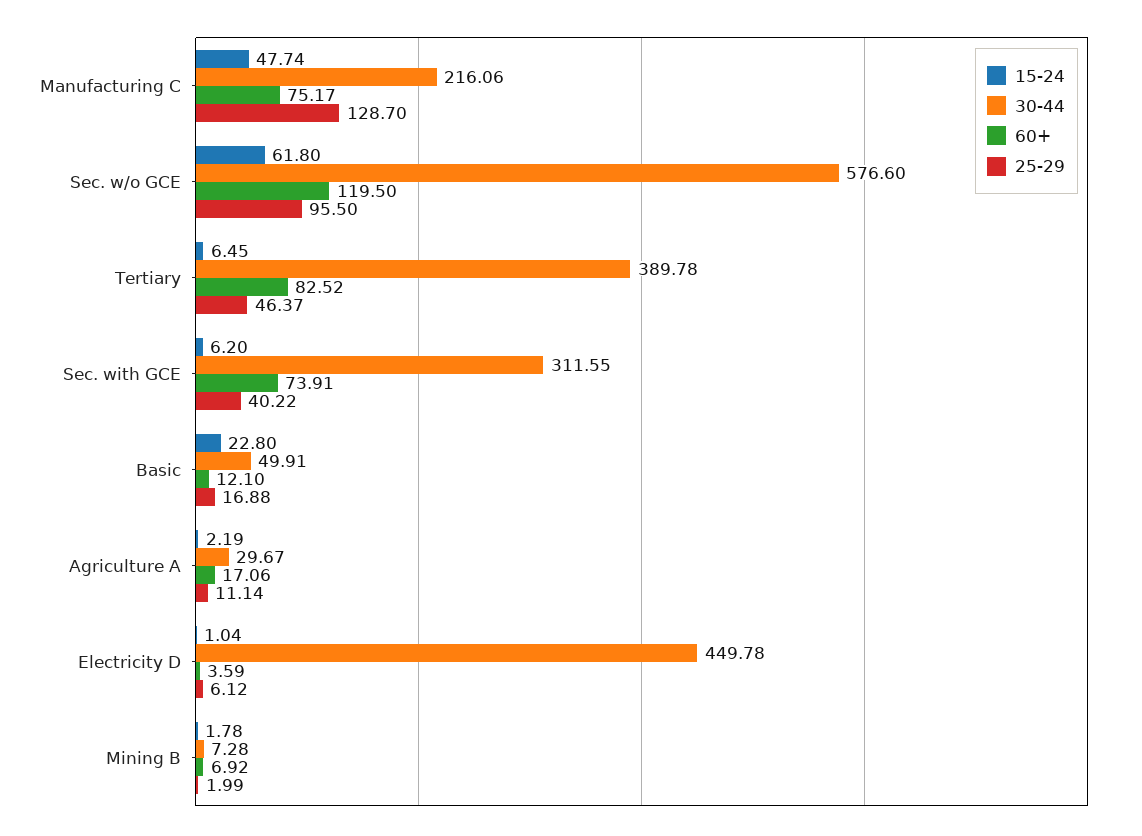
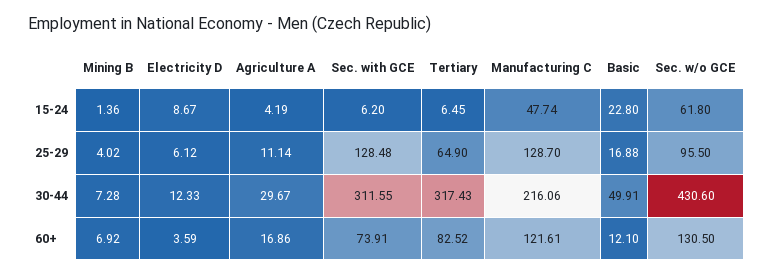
60+, Manufacturing C: 75.17 -> 121.61
30-44, Sec. w/o GCE: 576.6 -> 430.6
60+, Sec. w/o GCE: 119.5 -> 130.5
30-44, Tertiary: 389.78 -> 317.43
25-29, Tertiary: 46.37 -> 64.9
25-29, Sec. with GCE: 40.22 -> 128.48
15-24, Agriculture A: 2.19 -> 4.19
60+, Agriculture A: 17.06 -> 16.86
15-24, Electricity D: 1.04 -> 8.67
30-44, Electricity D: 449.78 -> 12.33
15-24, Mining B: 1.78 -> 1.36
25-29, Mining B: 1.99 -> 4.02

